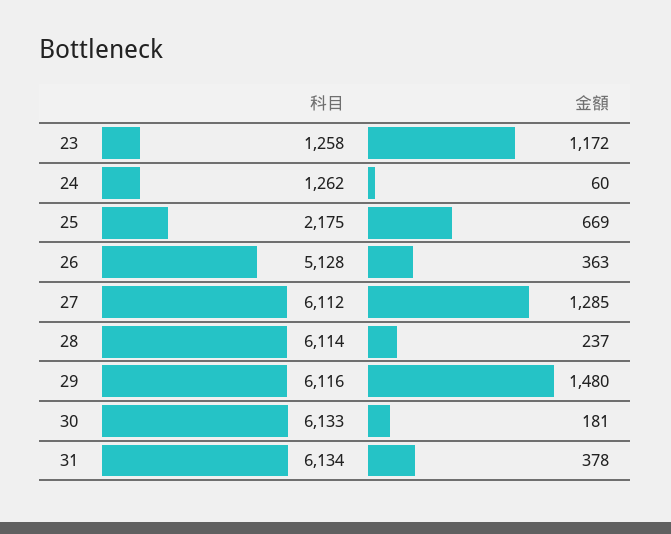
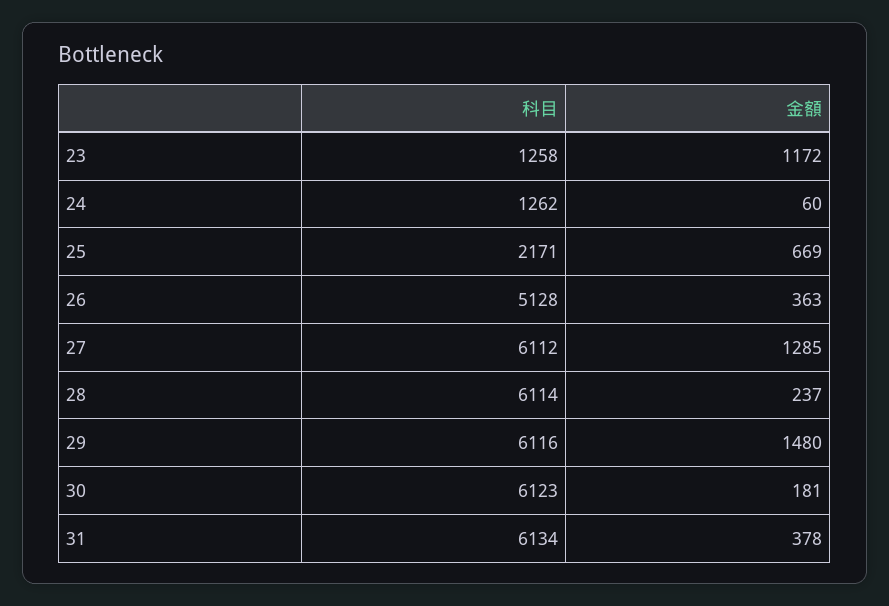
科目, 25: 2175 -> 2171
科目, 30: 6133 -> 6123

